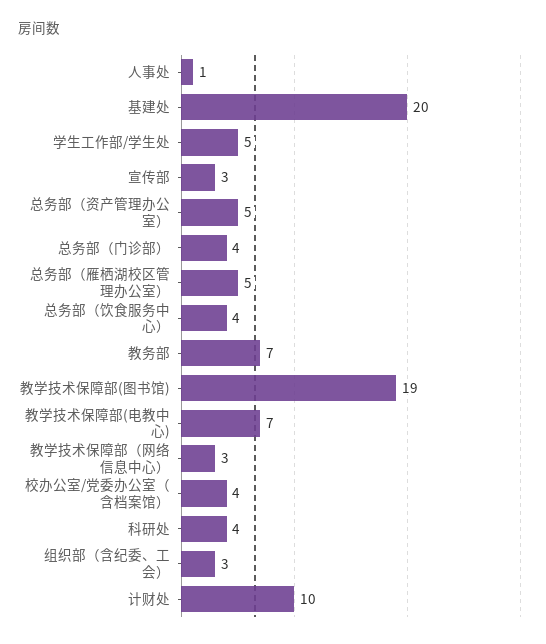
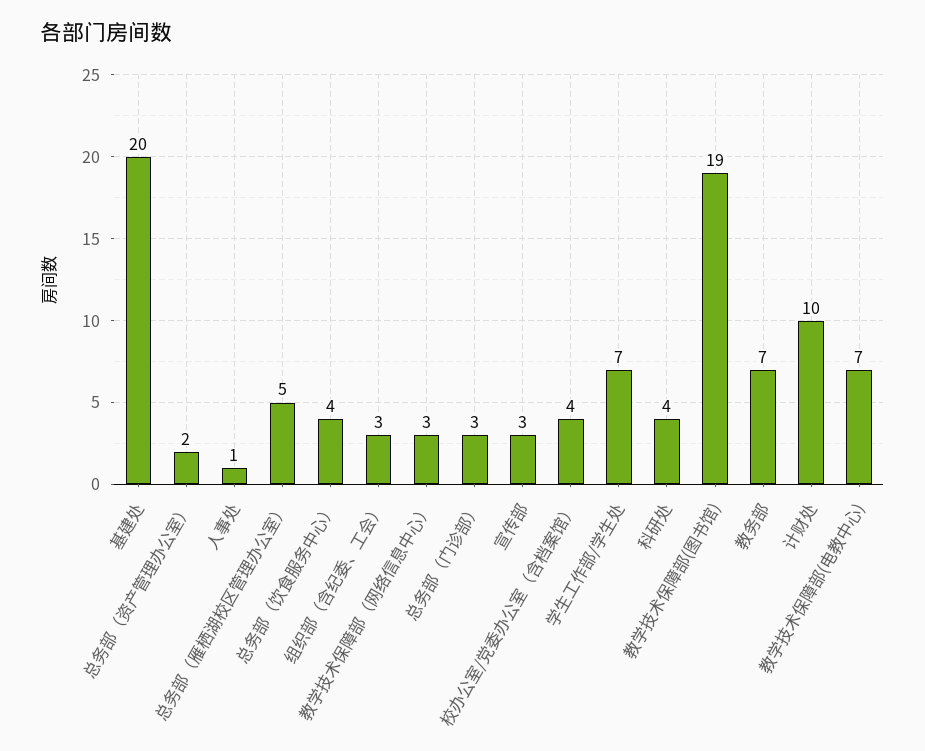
学生工作部/学生处: 5 -> 7
总务部（资产管理办公室）: 5 -> 2
总务部（门诊部）: 4 -> 3

